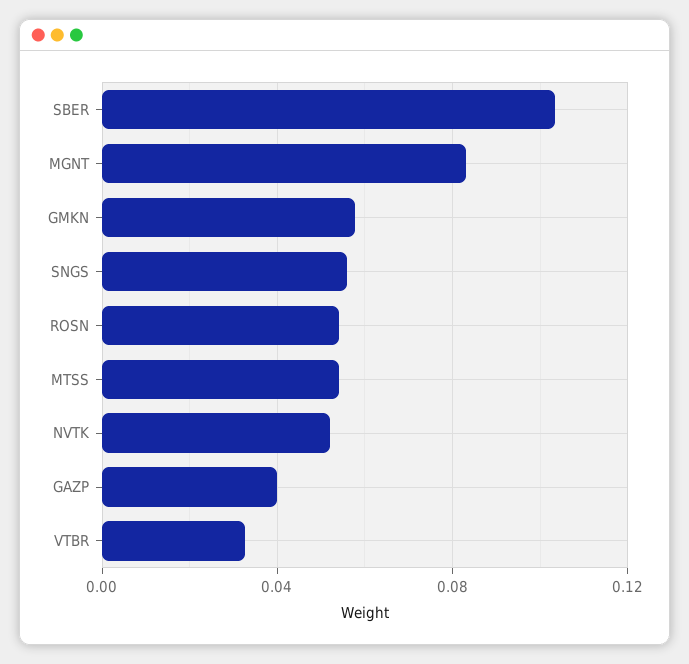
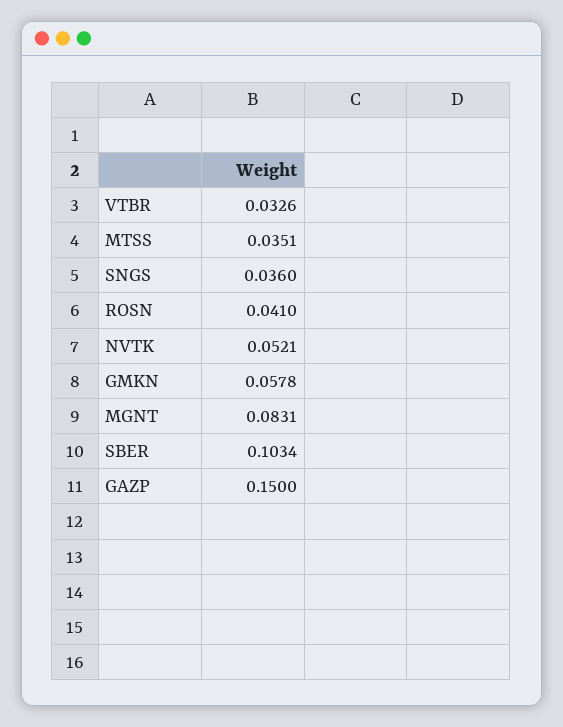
SNGS: 0.055 -> 0.036
ROSN: 0.055 -> 0.041
MTSS: 0.055 -> 0.0351
GAZP: 0.04 -> 0.15

